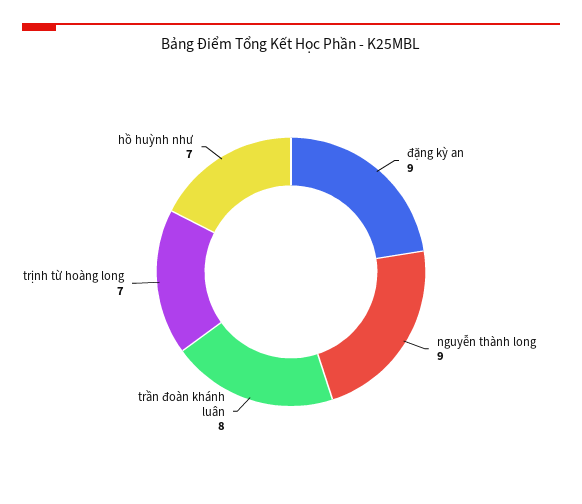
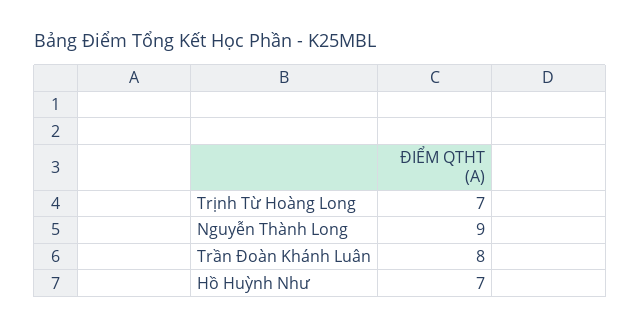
đặng kỳ an: 9 -> none

